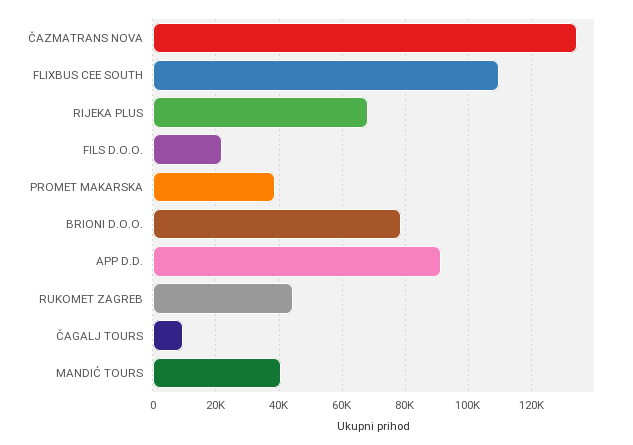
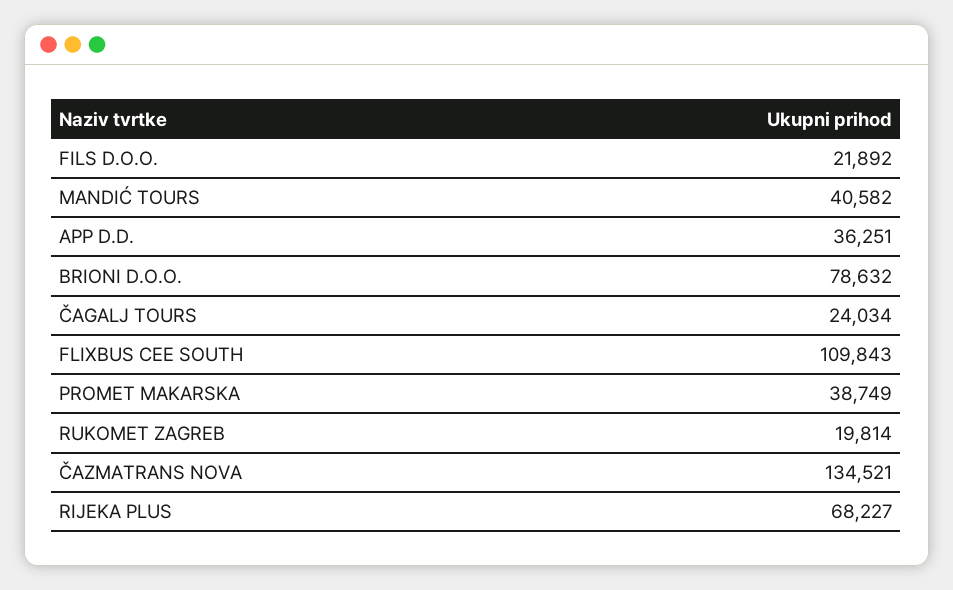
APP D.D.: 92000 -> 36251
RUKOMET ZAGREB: 44000 -> 19814
ČAGALJ TOURS: 10000 -> 24034

